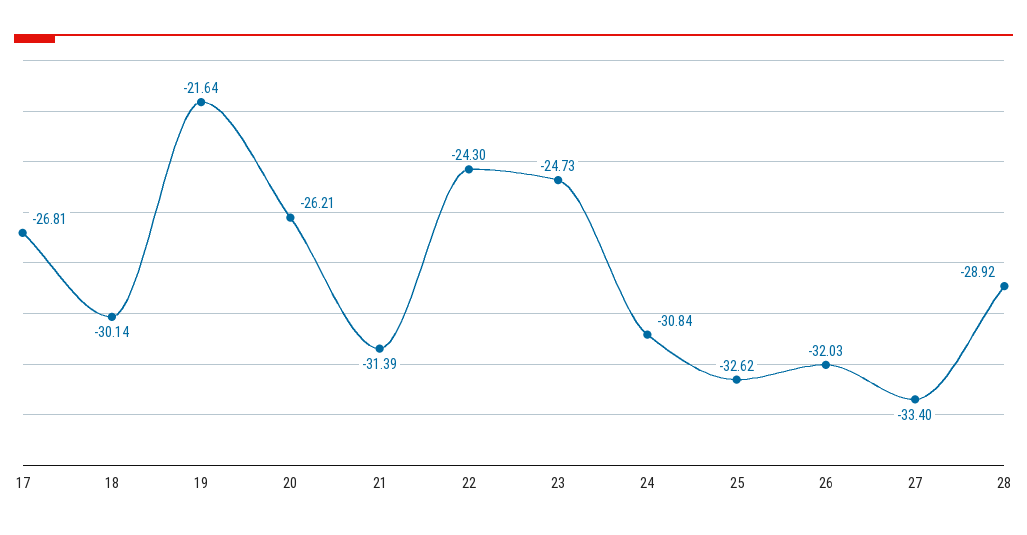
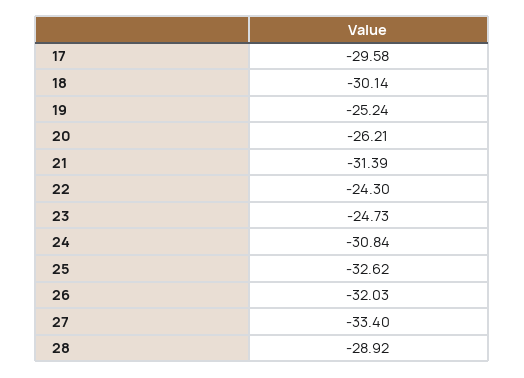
17: -26.81 -> -29.58
19: -21.64 -> -25.24

